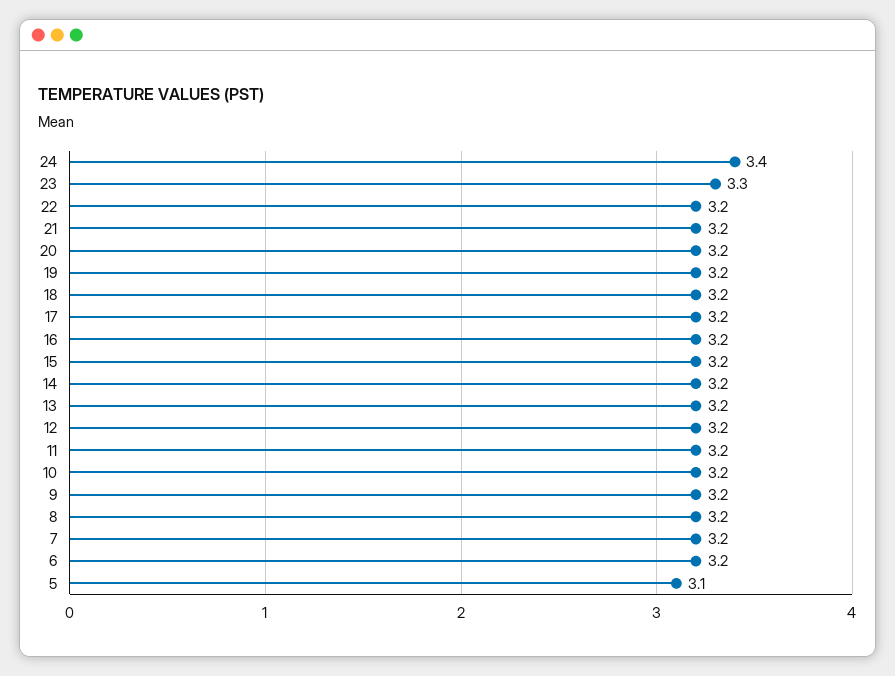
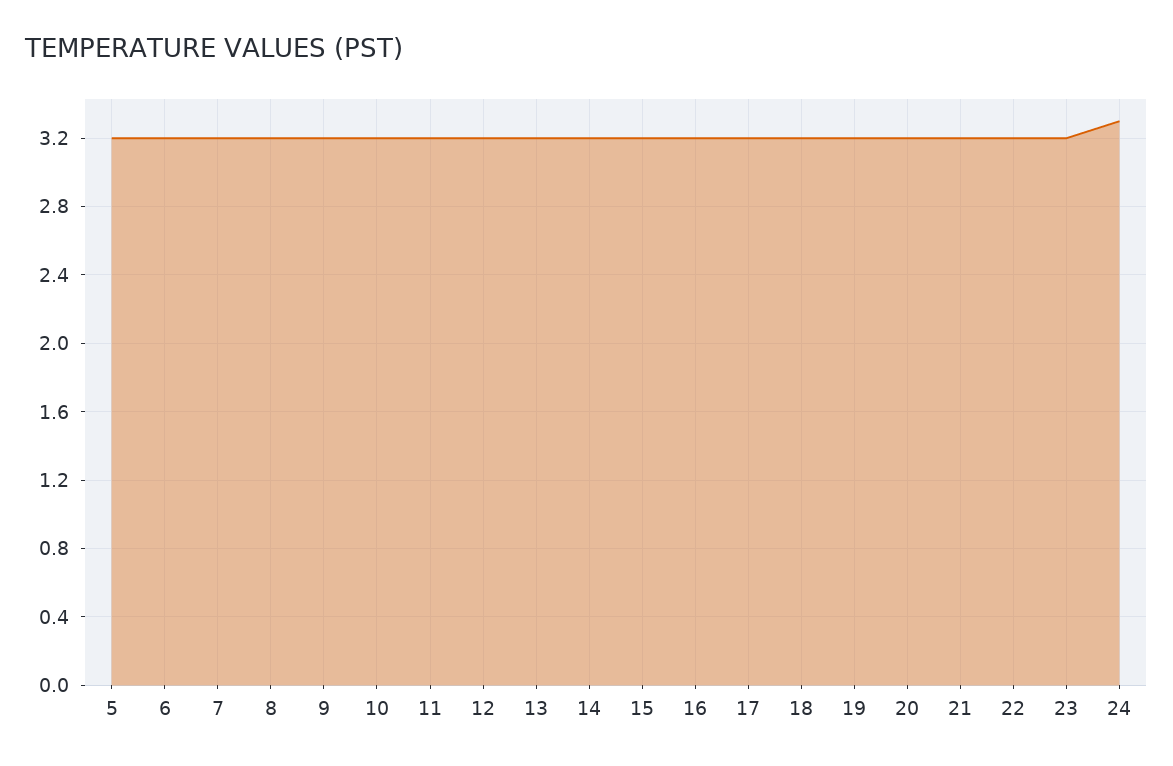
24: 3.4 -> 3.3
23: 3.3 -> 3.2
5: 3.1 -> 3.2

